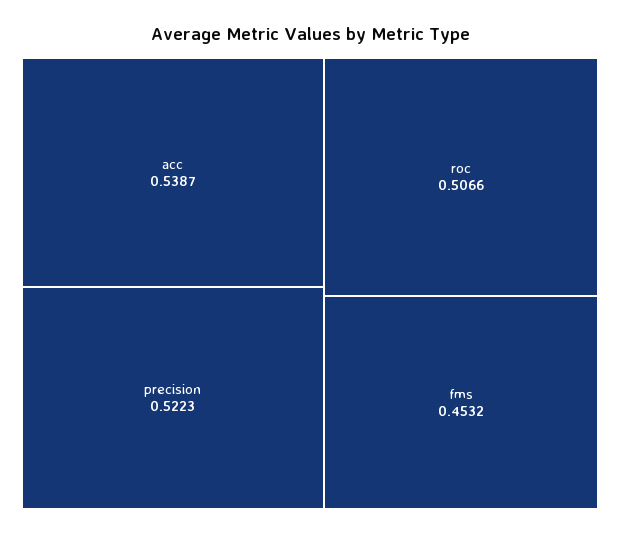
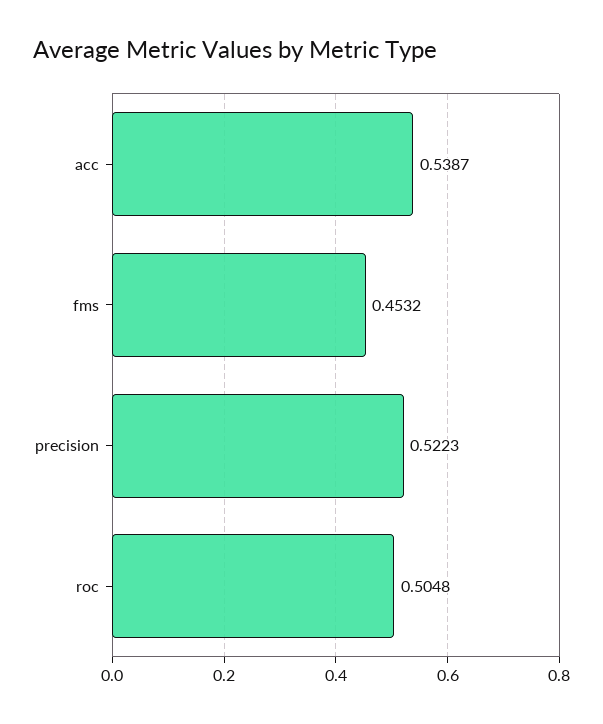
roc: 0.5066 -> 0.5048

